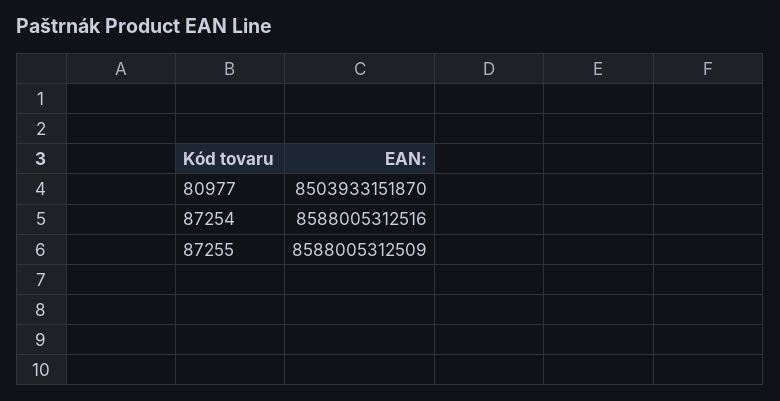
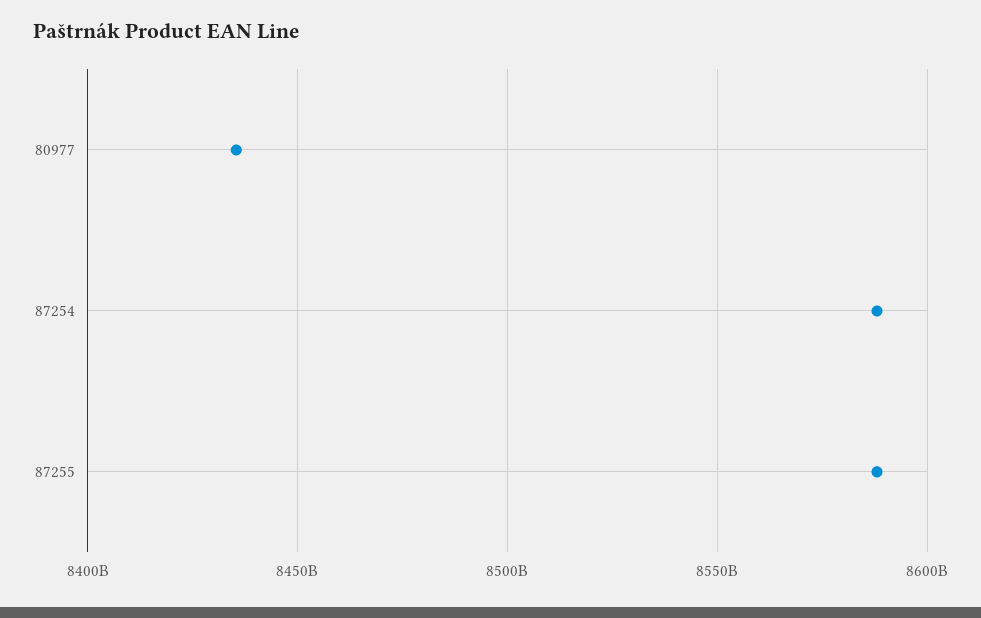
80977: 8503933151870 -> 8435000000000

